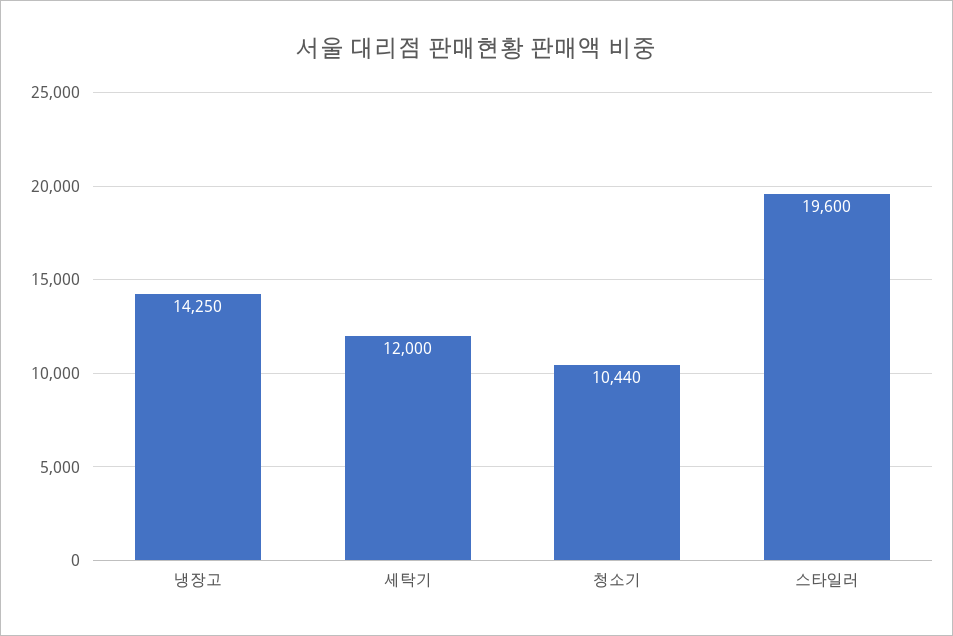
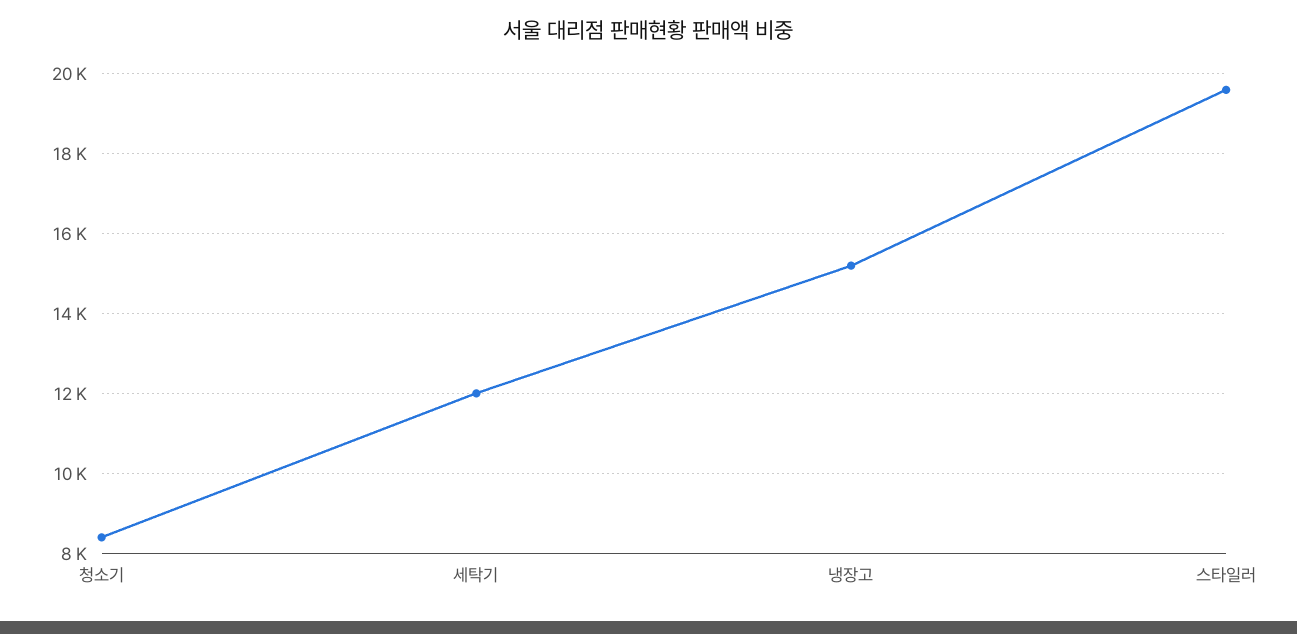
냉장고: 14250 -> 15200
청소기: 10440 -> 8400

